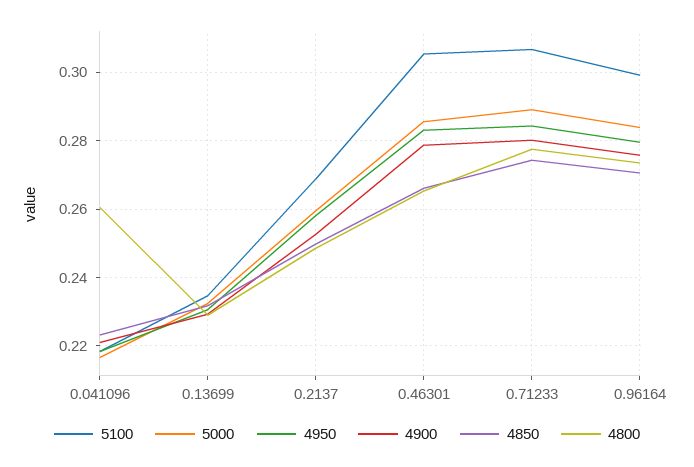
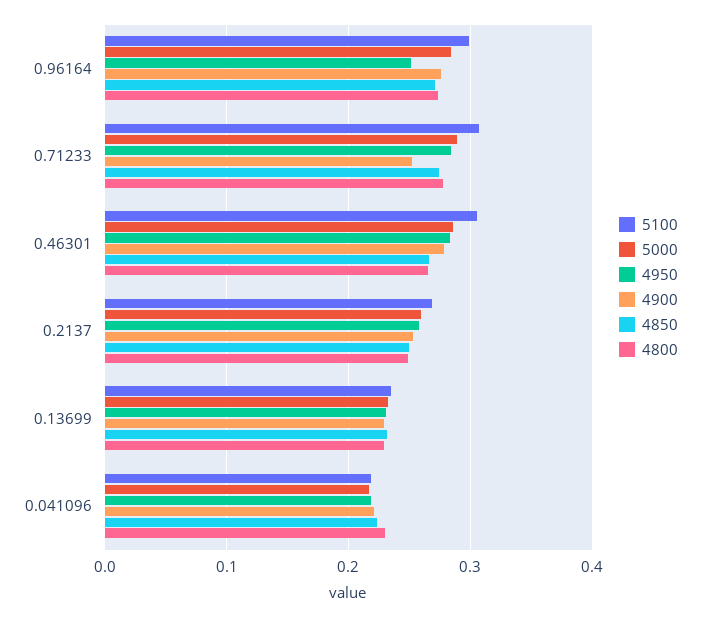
4800, 0.041096: 0.26 -> 0.23
4900, 0.71233: 0.28 -> 0.25
4950, 0.96164: 0.28 -> 0.25

